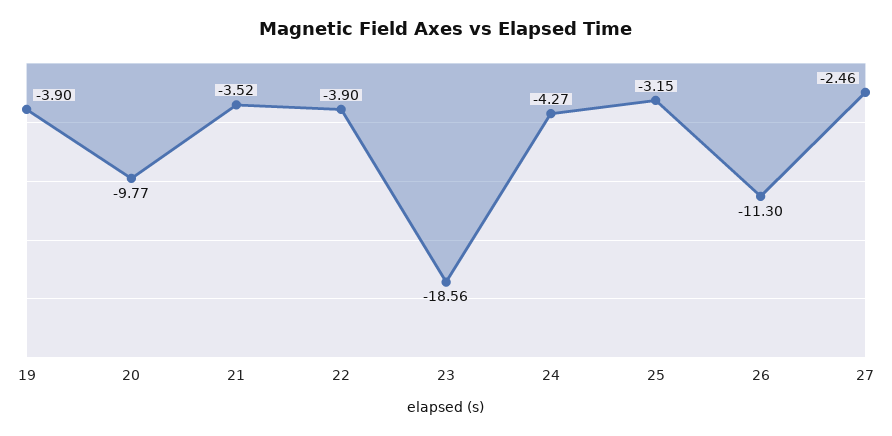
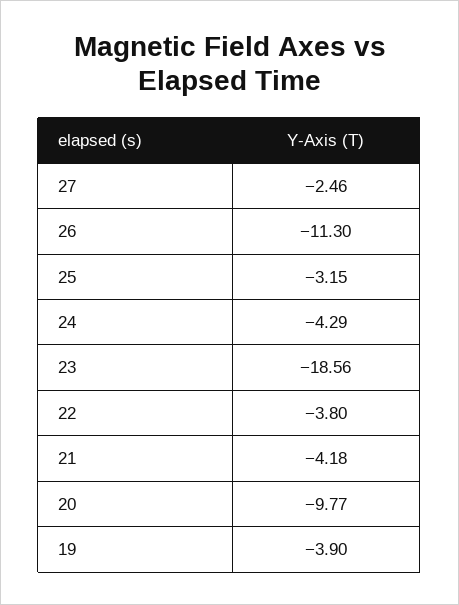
21: -3.52 -> -4.18
22: -3.9 -> -3.8
24: -4.27 -> -4.29

